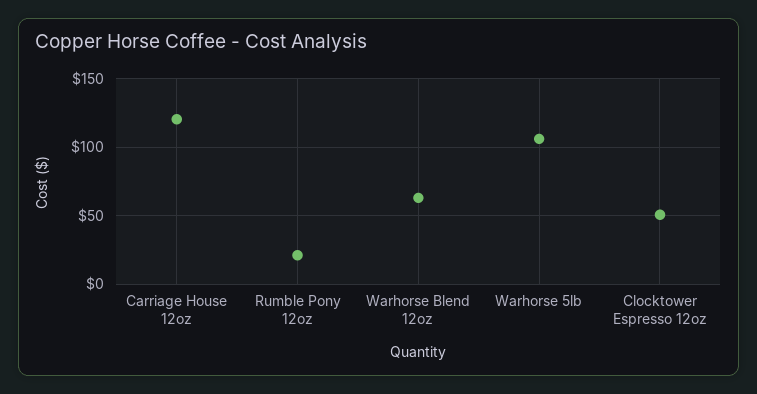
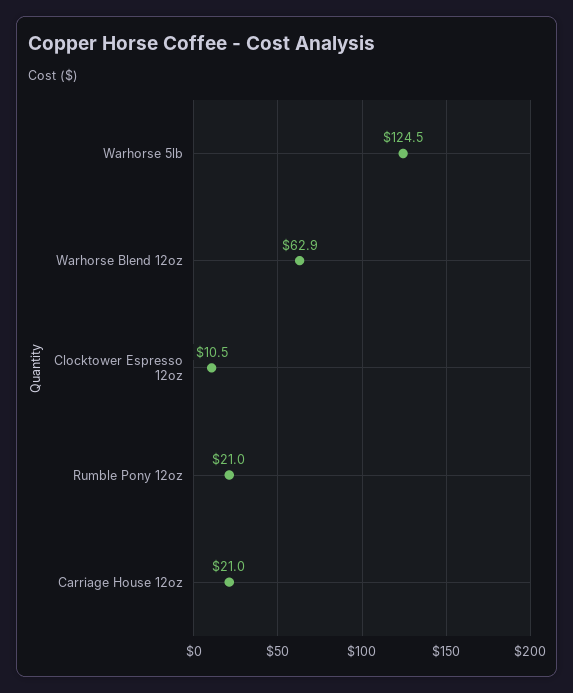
Carriage House 12oz: 120 -> 21
Warhorse 5lb: 105 -> 124.5
Clocktower Espresso 12oz: 50 -> 10.5

